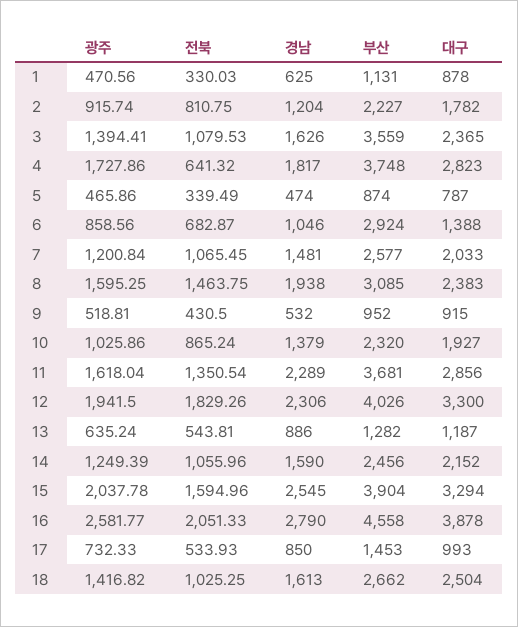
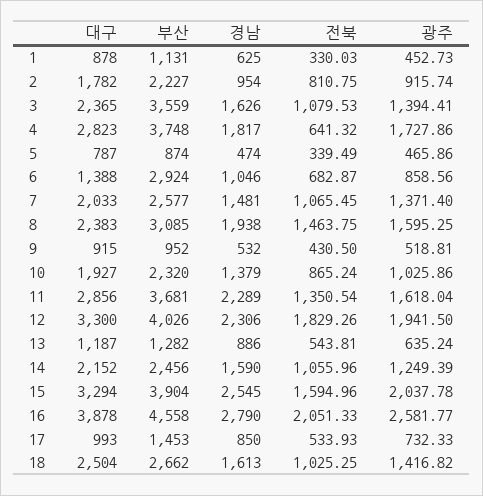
광주, 1: 470.56 -> 452.73
경남, 2: 1204 -> 954
광주, 7: 1200.84 -> 1371.4

